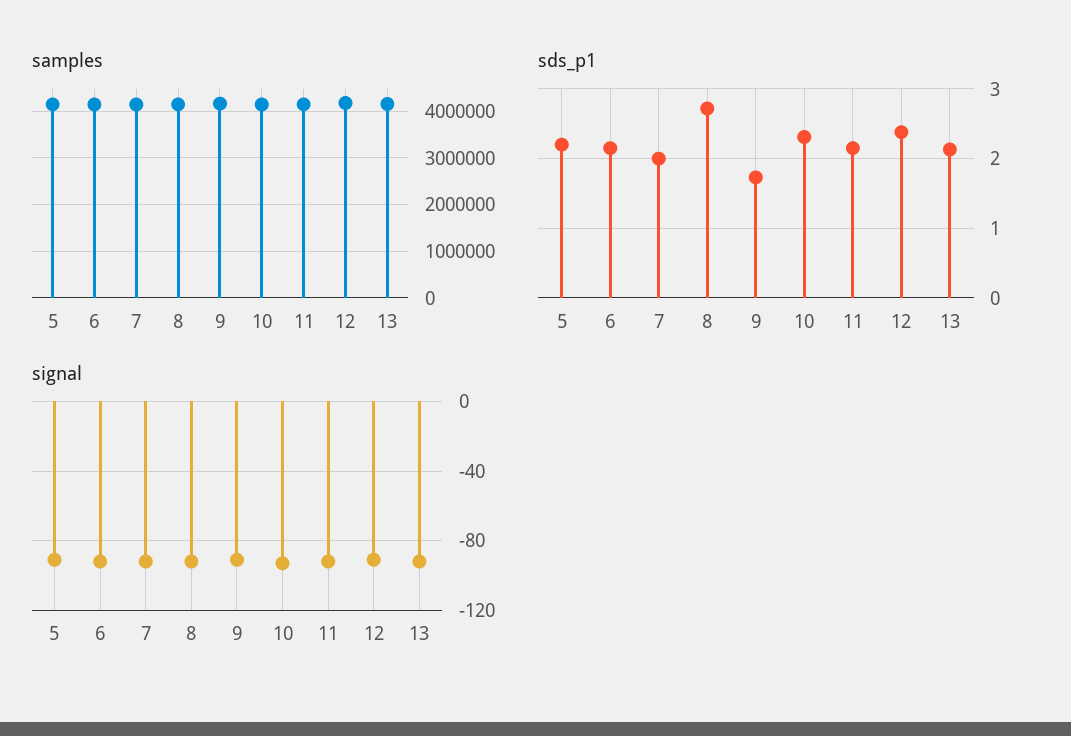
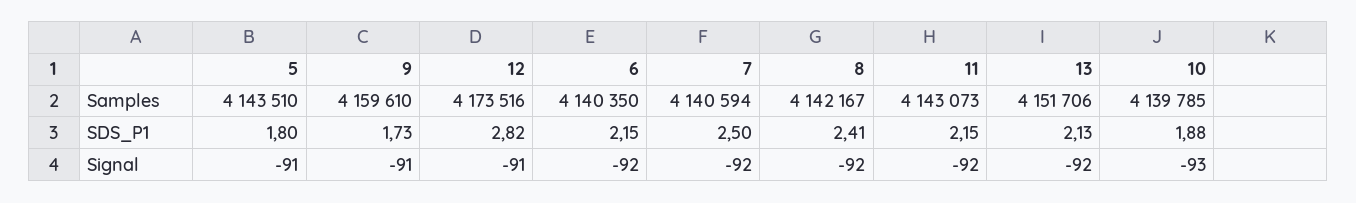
sds_p1, 5: 2.2 -> 1.8
sds_p1, 7: 2 -> 2.5
sds_p1, 8: 2.7 -> 2.41
sds_p1, 10: 2.3 -> 1.88
sds_p1, 12: 2.4 -> 2.82

